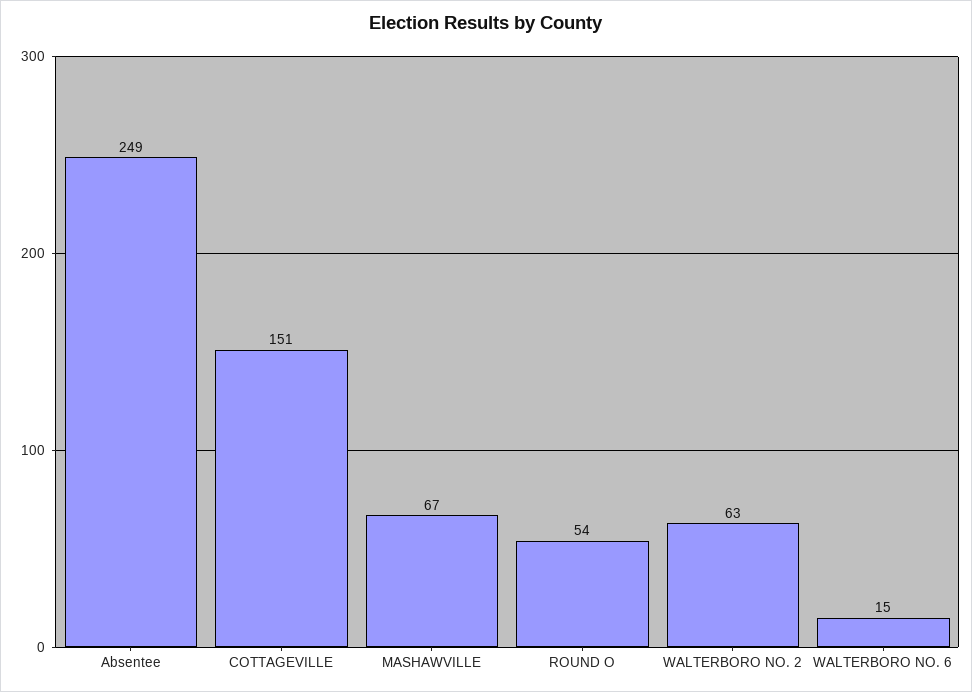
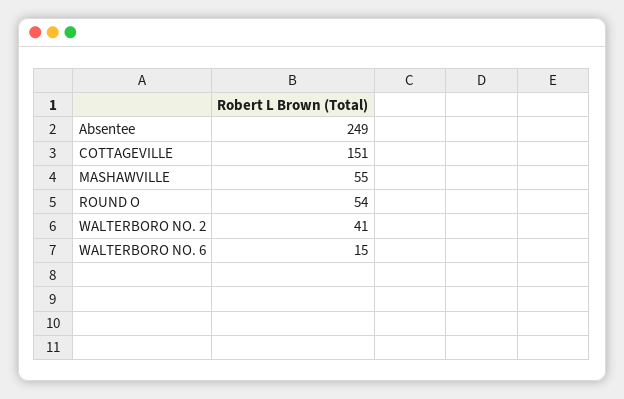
MASHAWVILLE: 67 -> 55
WALTERBORO NO. 2: 63 -> 41

